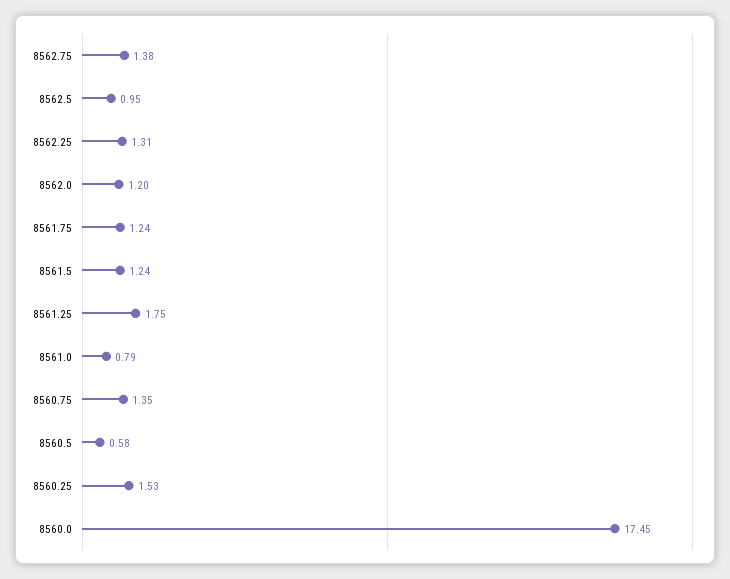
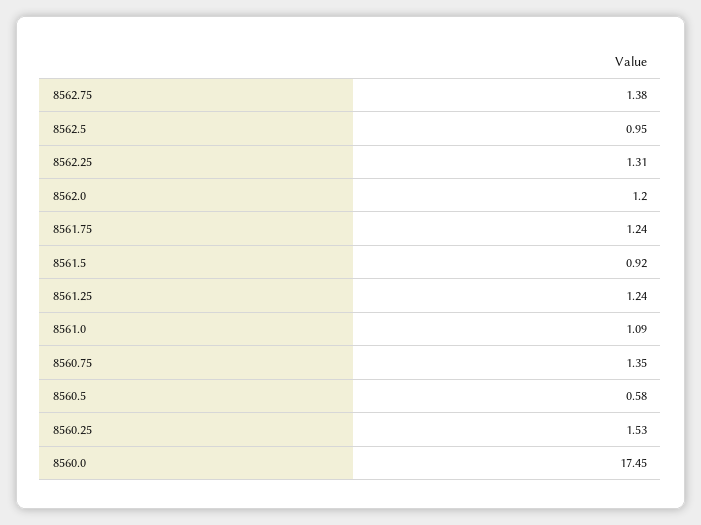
8561.5: 1.24 -> 0.92
8561.25: 1.75 -> 1.24
8561.0: 0.79 -> 1.09

